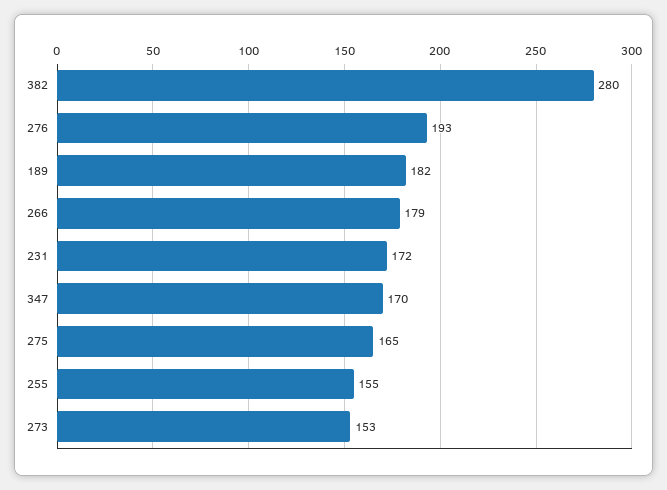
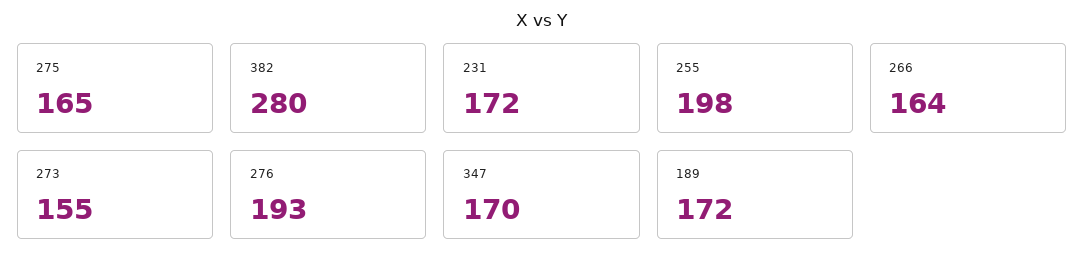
189: 182 -> 172
266: 179 -> 164
255: 155 -> 198
273: 153 -> 155

